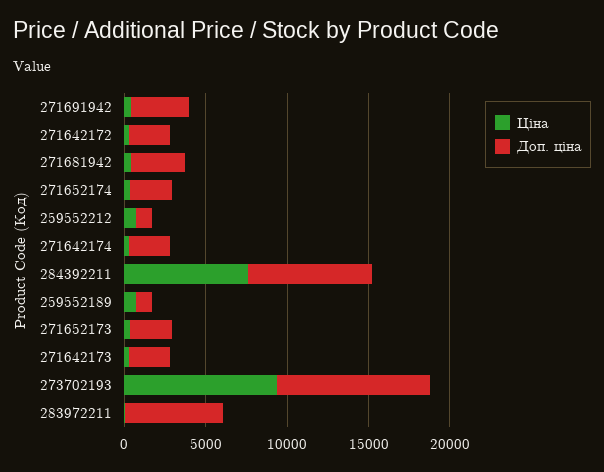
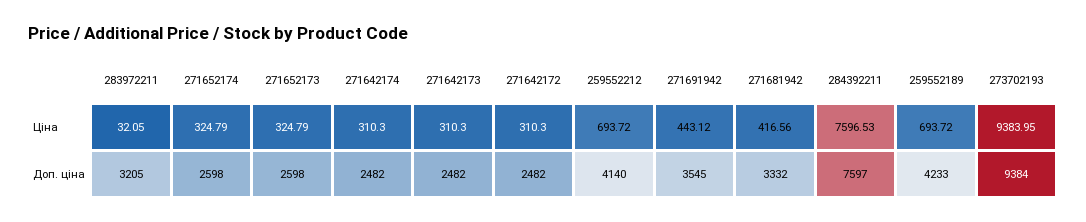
Доп. ціна, 259552212: 1000 -> 4140
Доп. ціна, 259552189: 1000 -> 4233
Доп. ціна, 283972211: 6000 -> 3205

